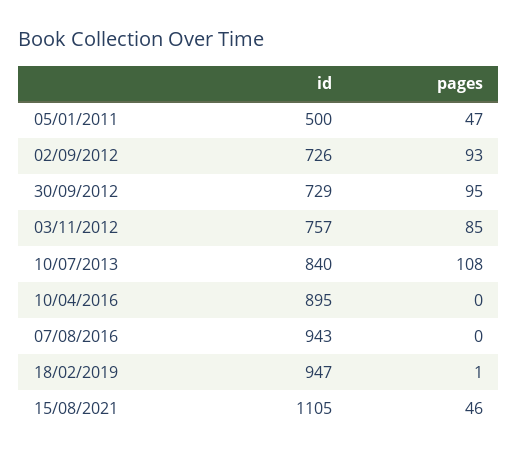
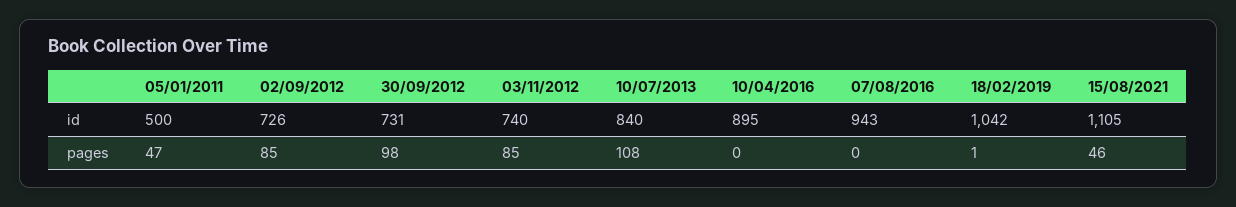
pages, 02/09/2012: 93 -> 85
id, 30/09/2012: 729 -> 731
pages, 30/09/2012: 95 -> 98
id, 03/11/2012: 757 -> 740
id, 18/02/2019: 947 -> 1042

